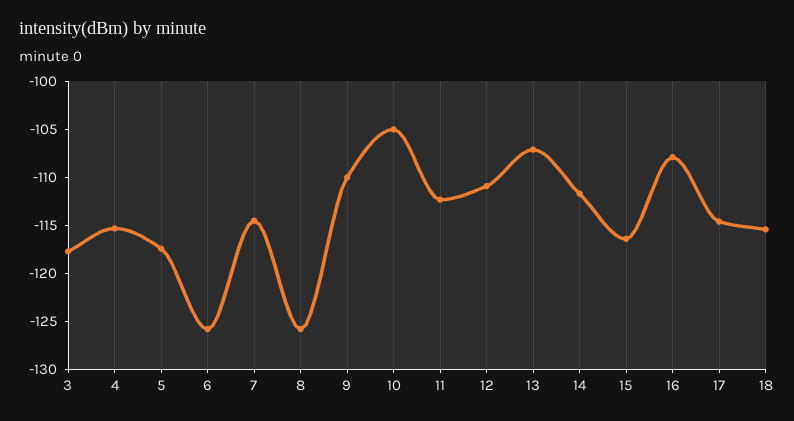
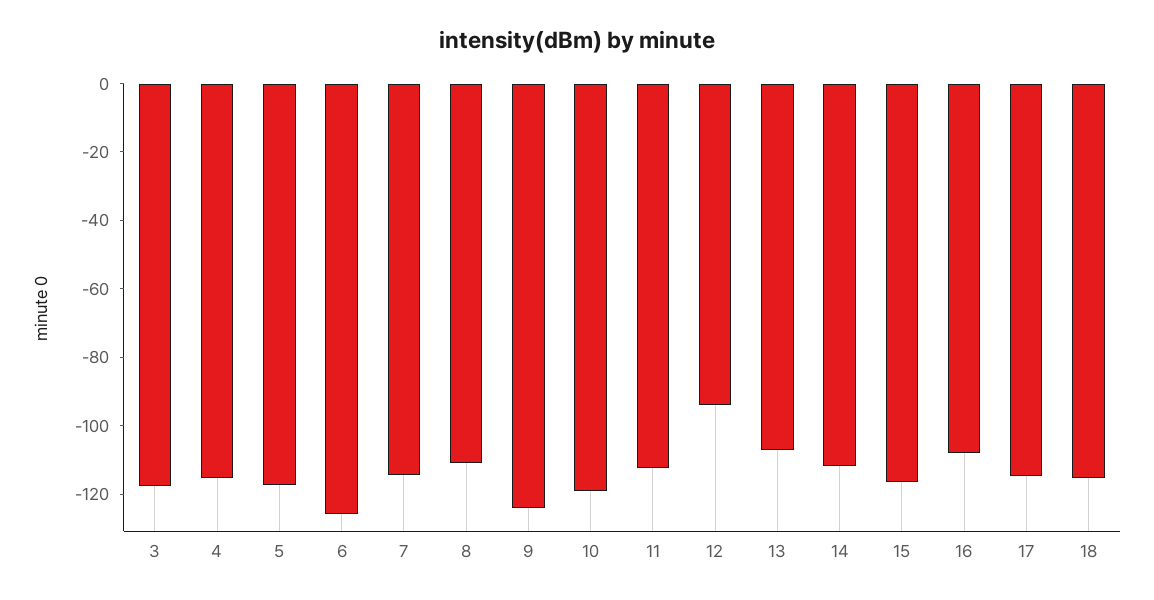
8: -126 -> -110
9: -110 -> -125
10: -105 -> -120
12: -111 -> -95

